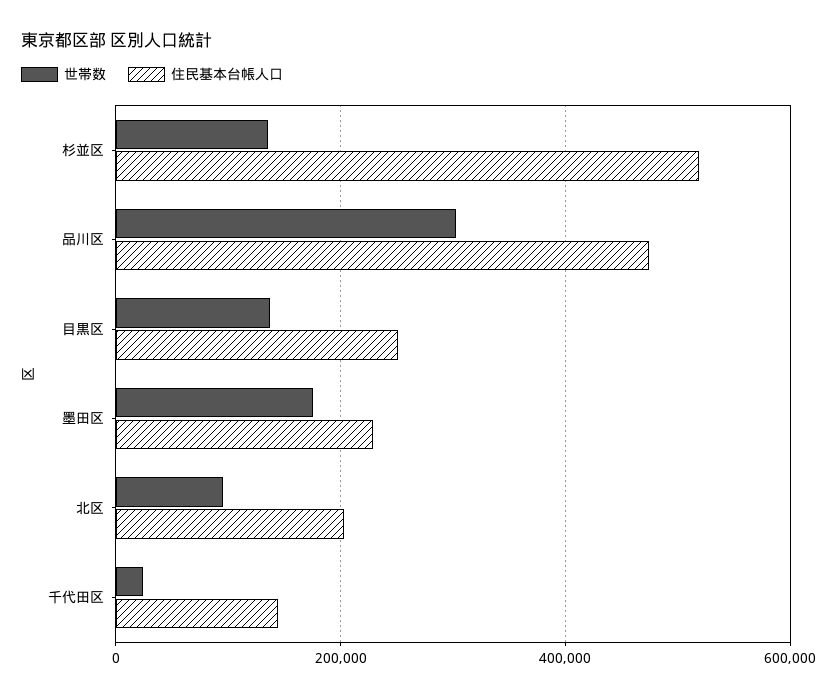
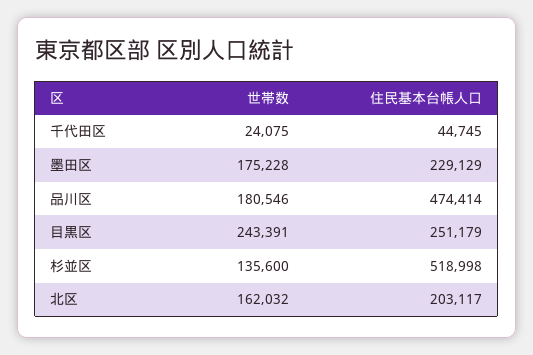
世帯数, 品川区: 300000 -> 180546
世帯数, 目黒区: 140000 -> 243391
世帯数, 北区: 100000 -> 162032
住民基本台帳人口, 千代田区: 140000 -> 44745

